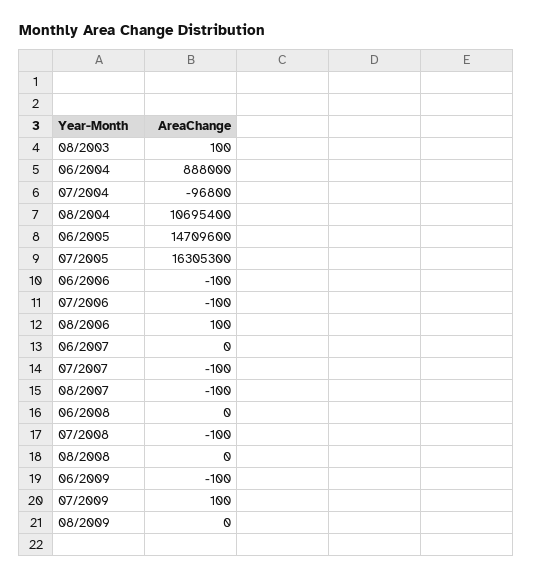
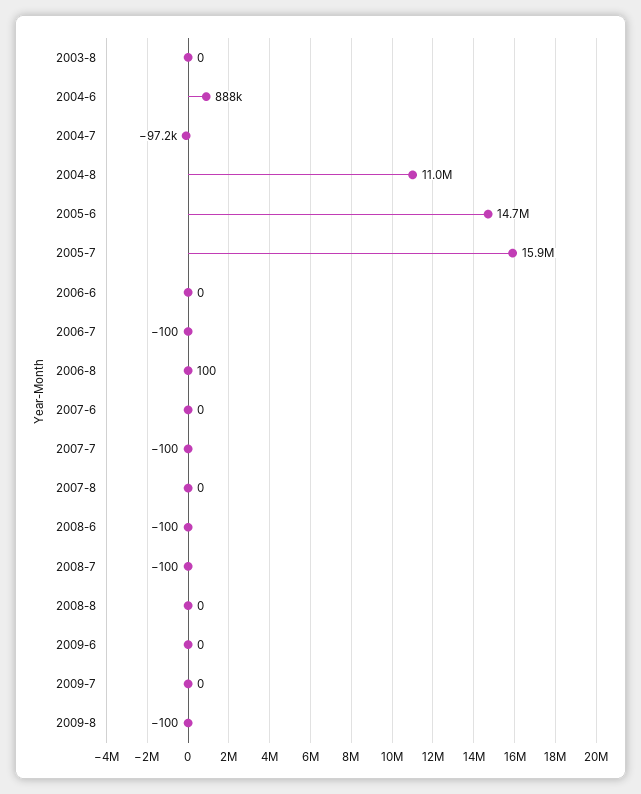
08/2003: 100 -> 0
07/2004: -96800 -> -97200
08/2004: 10695400 -> 11000000
07/2005: 16305300 -> 15900000
06/2006: -100 -> 0
08/2007: -100 -> 0
06/2008: 0 -> -100
06/2009: -100 -> 0
07/2009: 100 -> 0
08/2009: 0 -> -100

